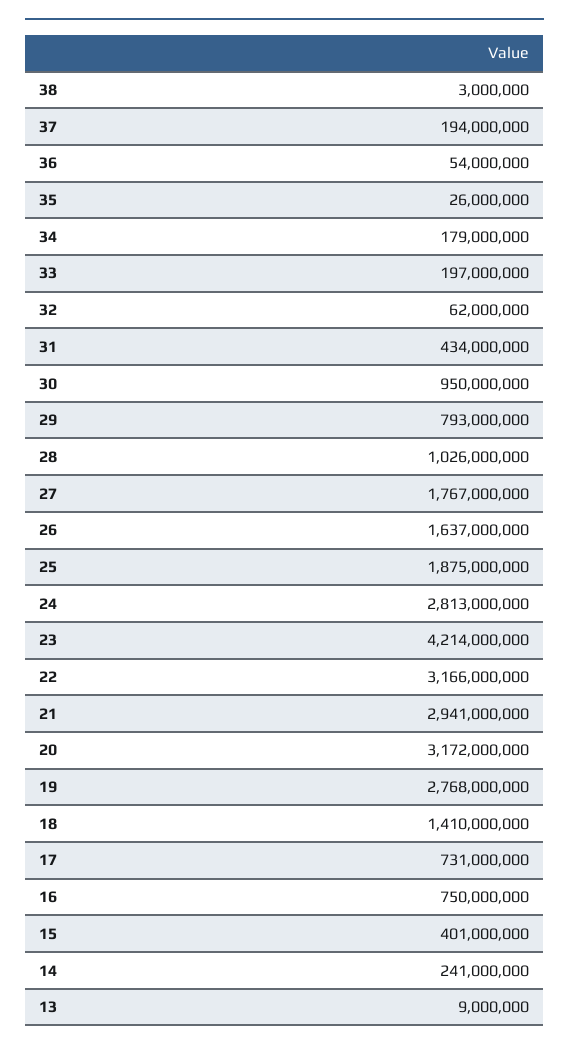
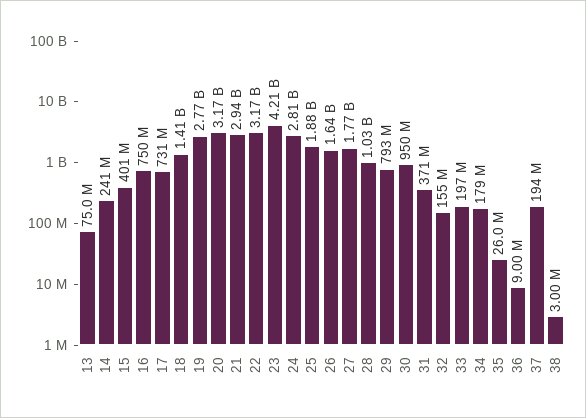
36: 54000000 -> 9000000
32: 62000000 -> 155000000
31: 434000000 -> 371000000
13: 9000000 -> 75000000

